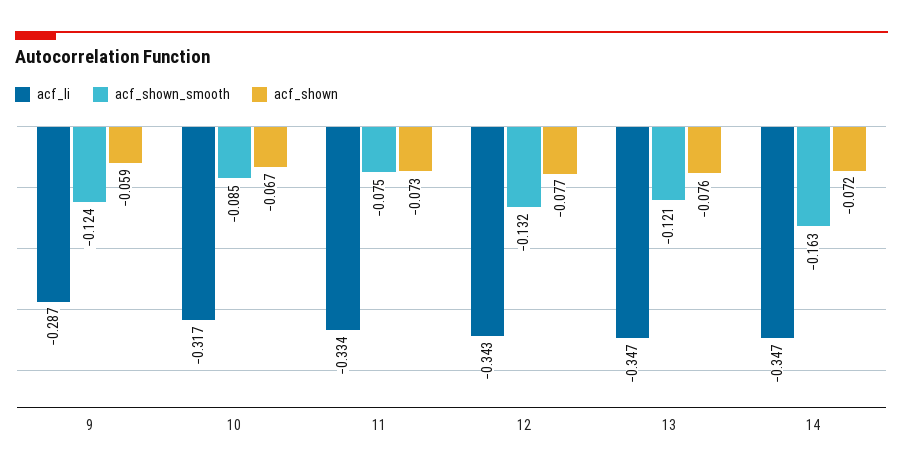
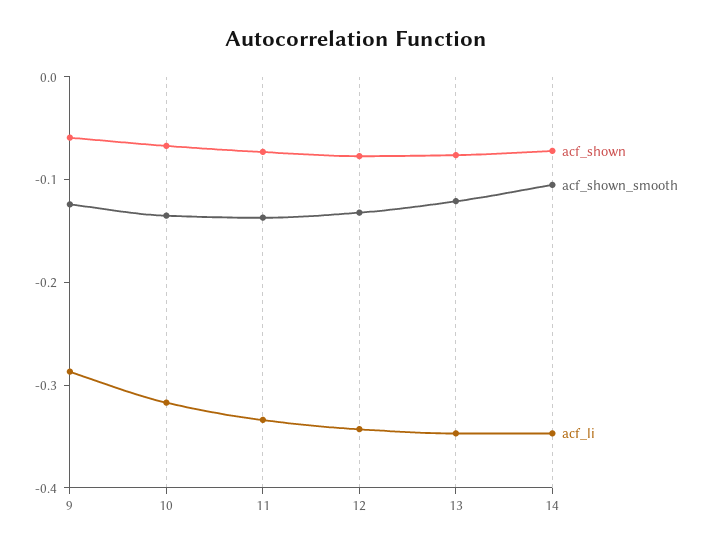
acf_shown_smooth, 10: -0.085 -> -0.14
acf_shown_smooth, 11: -0.075 -> -0.14
acf_shown_smooth, 14: -0.163 -> -0.1

